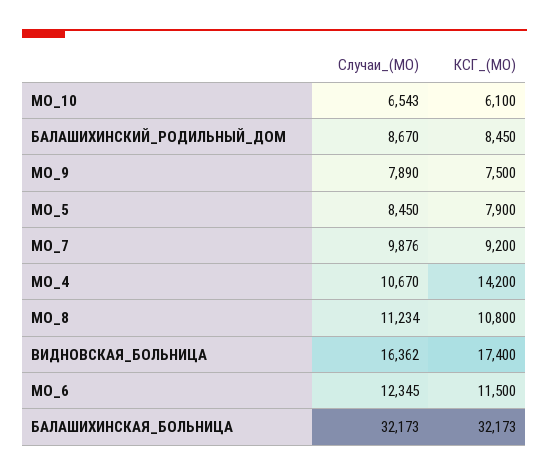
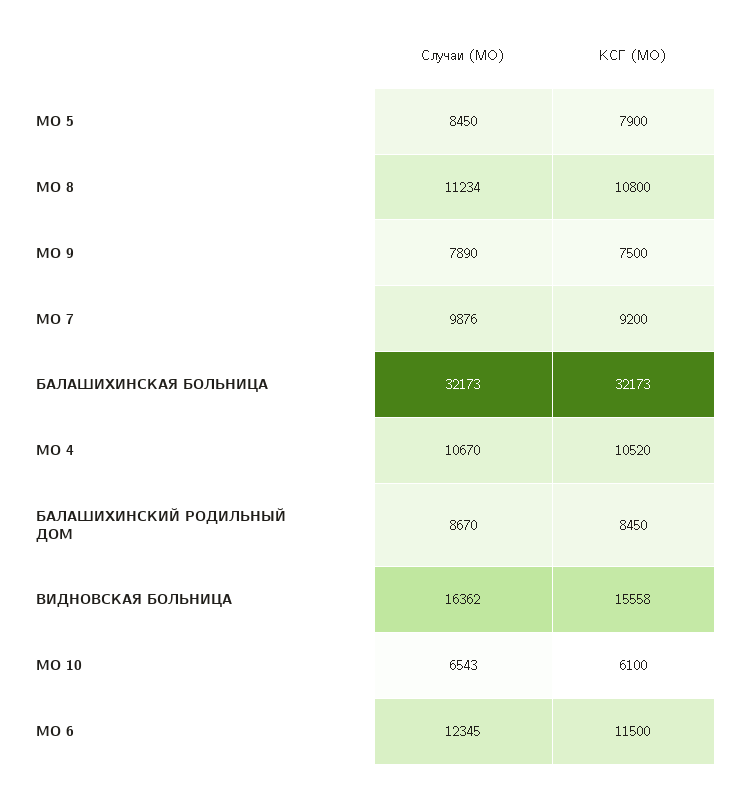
КСГ_(МО), МО_4: 14200 -> 10520
КСГ_(МО), ВИДНОВСКАЯ_БОЛЬНИЦА: 17400 -> 15558

